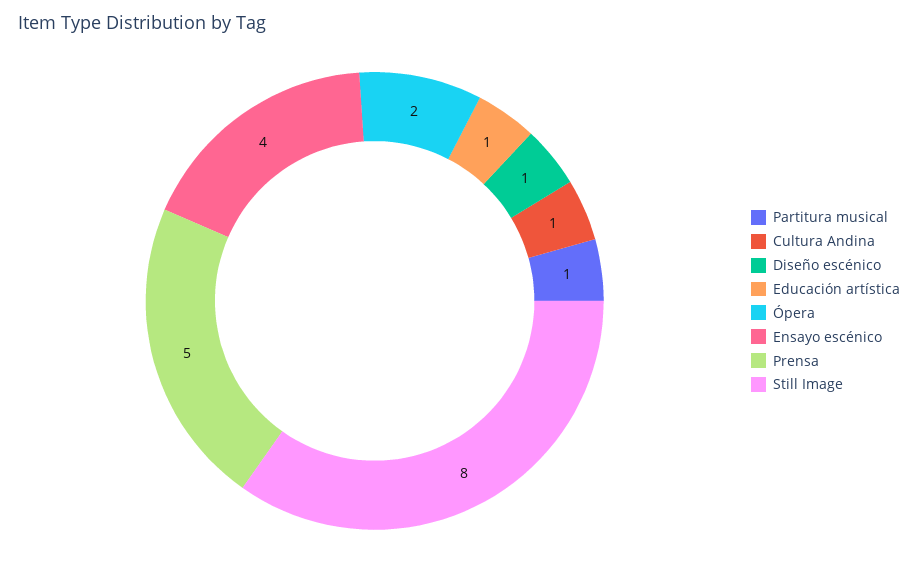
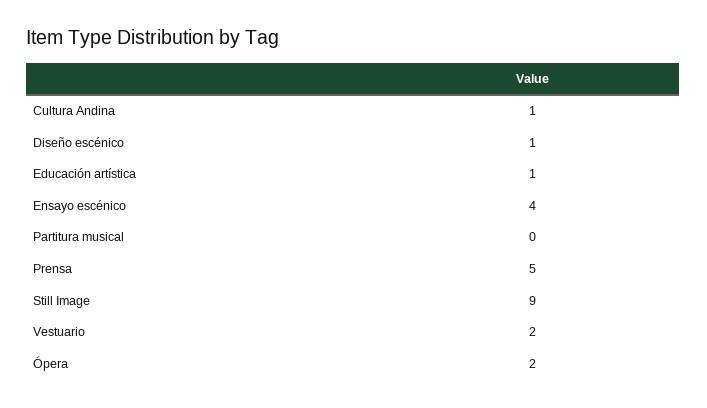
Partitura musical: 1 -> 0
Still Image: 8 -> 9
Vestuario: none -> 2

